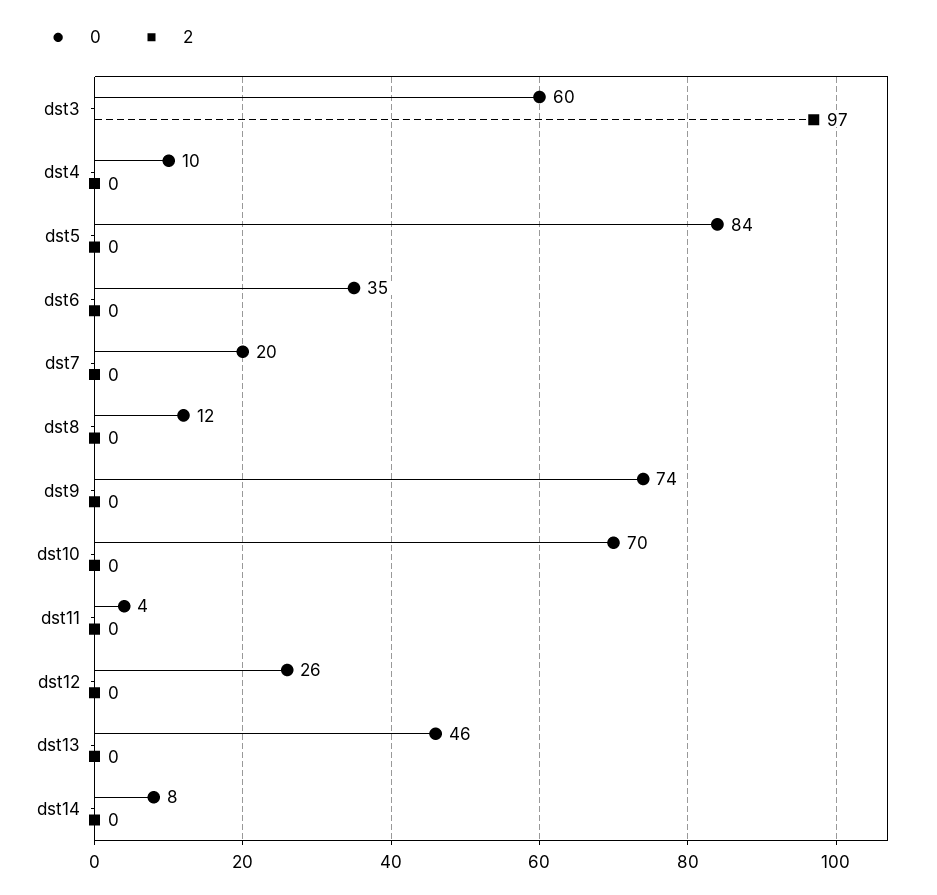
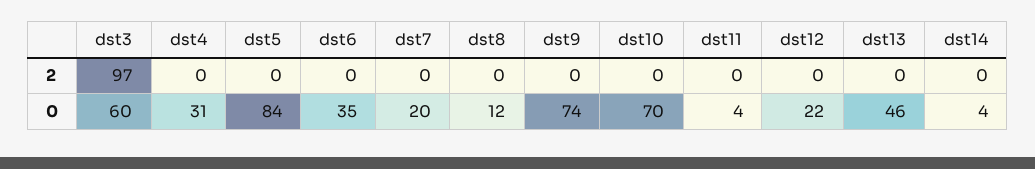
0, dst4: 10 -> 31
0, dst12: 26 -> 22
0, dst14: 8 -> 4

